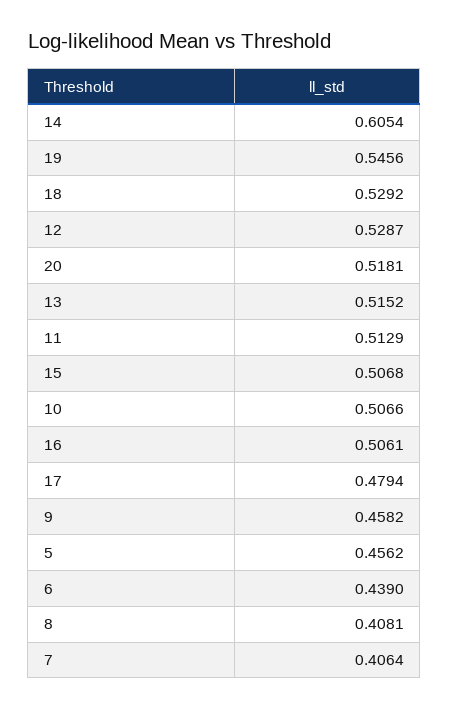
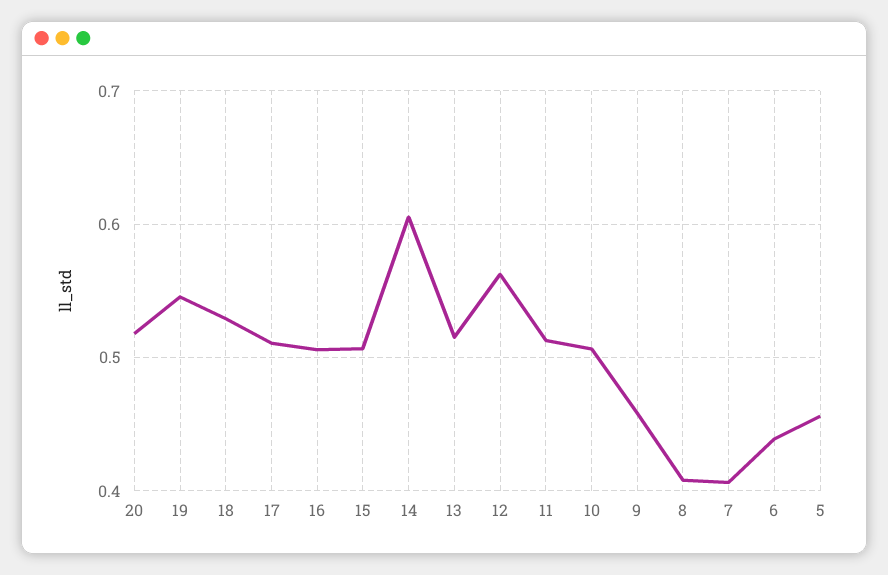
12: 0.5287 -> 0.56
17: 0.4794 -> 0.51

